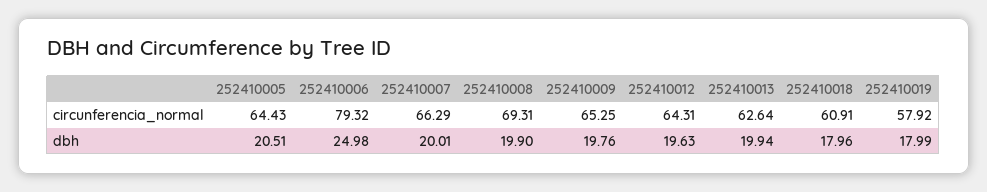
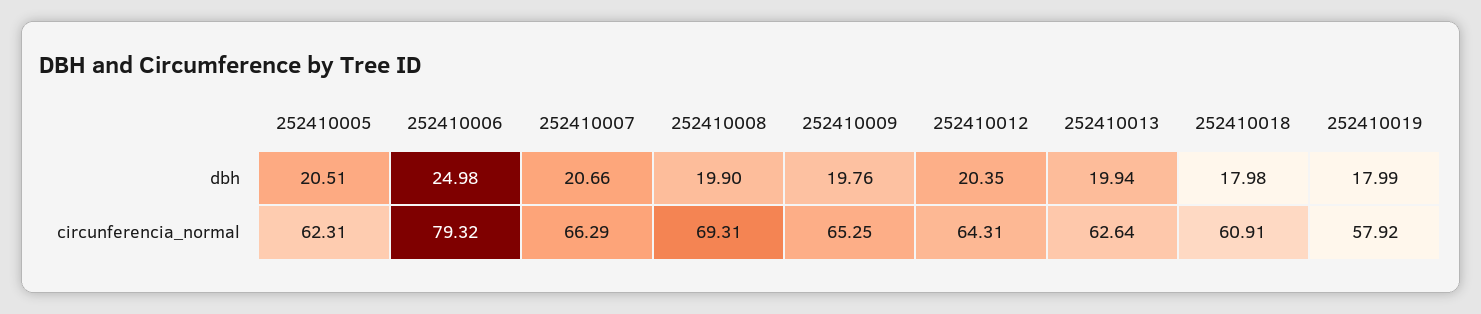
252410005, circunferencia_normal: 64.43 -> 62.31
252410007, dbh: 20.01 -> 20.66
252410012, dbh: 19.63 -> 20.35
252410018, dbh: 17.96 -> 17.98

